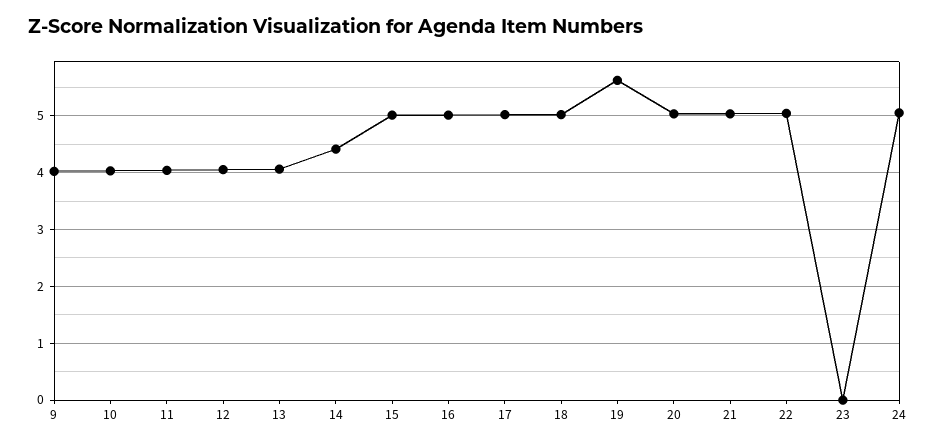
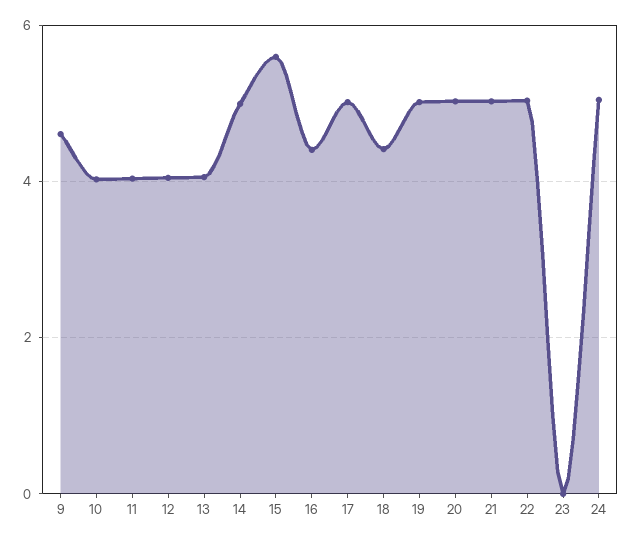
9: 4 -> 4.6
14: 4.4 -> 5
15: 5 -> 5.6
16: 5 -> 4.4
18: 5 -> 4.4
19: 5.6 -> 5

